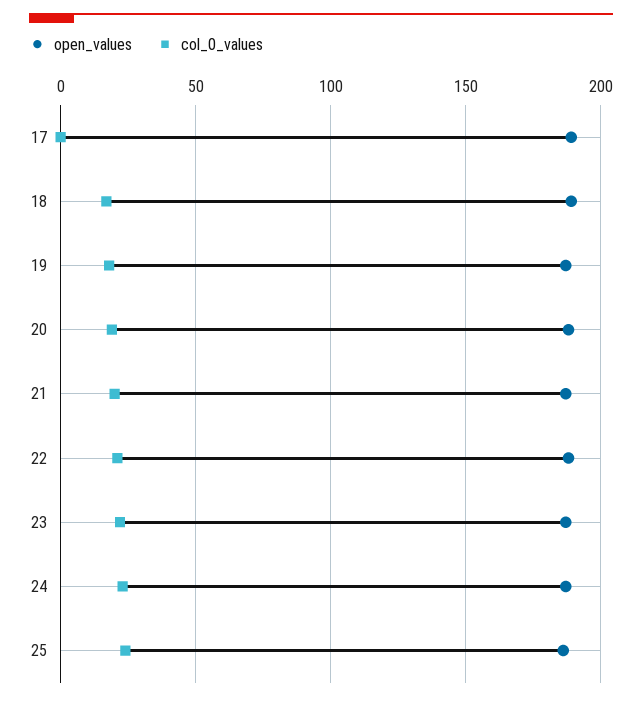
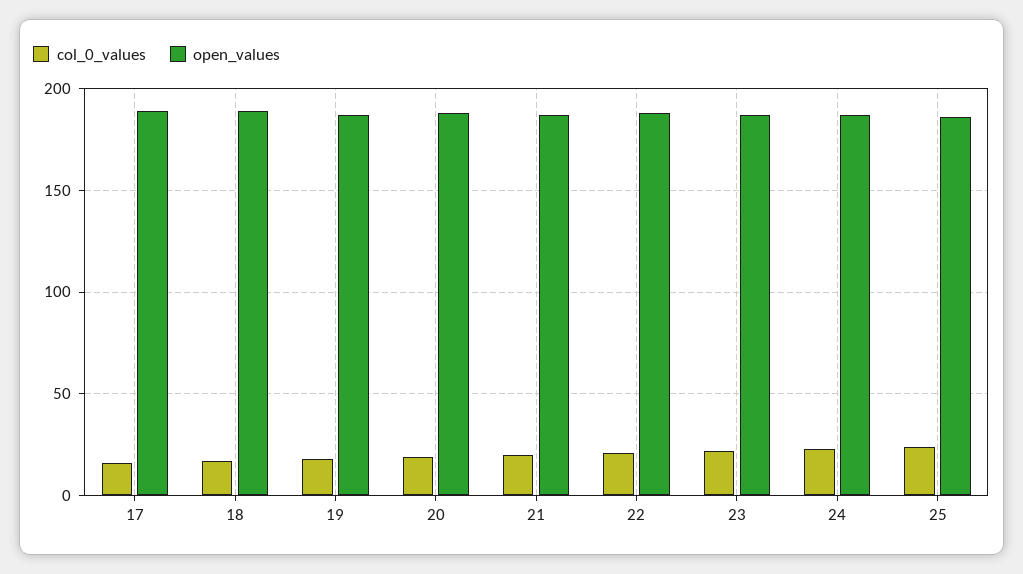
col_0_values, 17: 0 -> 15

